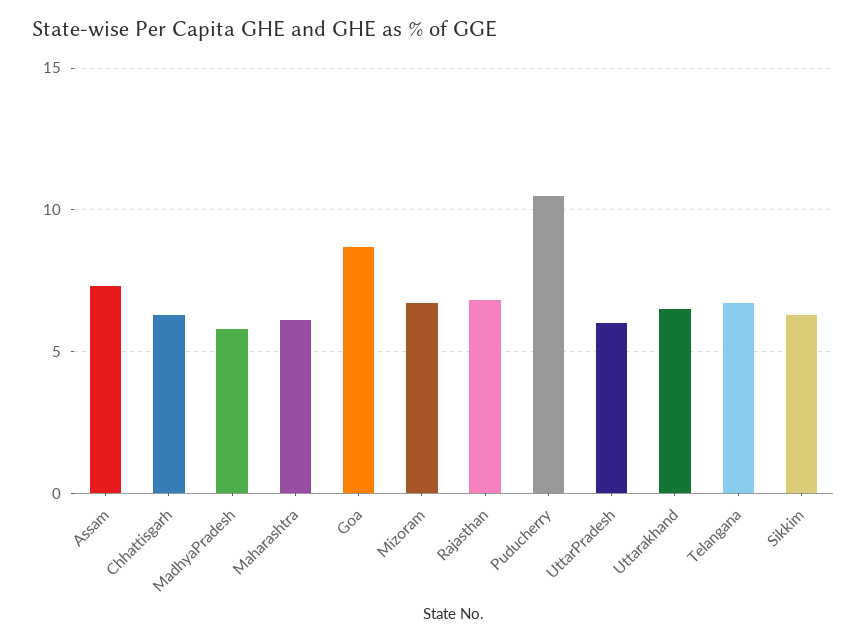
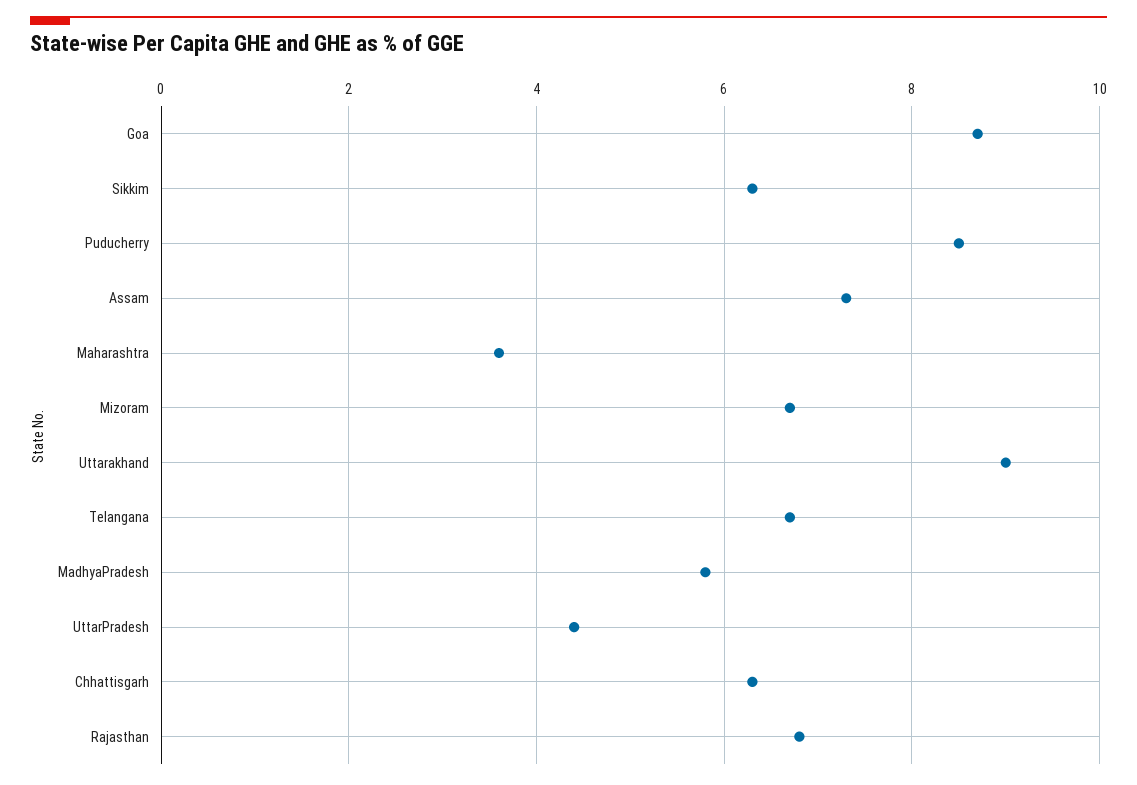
Maharashtra: 6 -> 3.5
Puducherry: 10.5 -> 8.5
UttarPradesh: 6 -> 4.5
Uttarakhand: 6.5 -> 9

